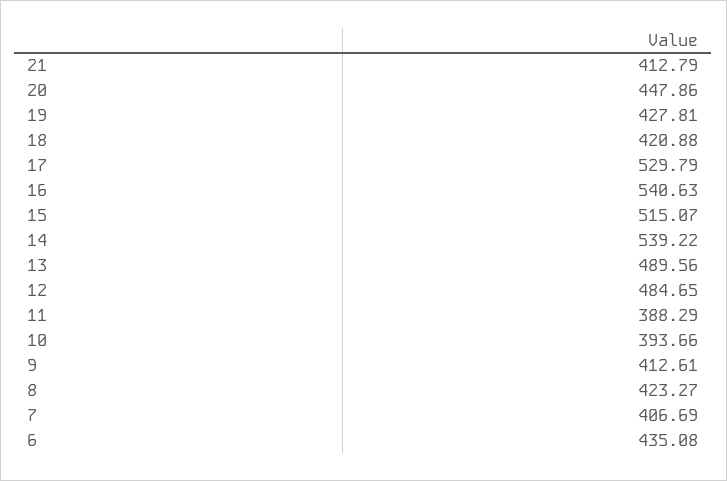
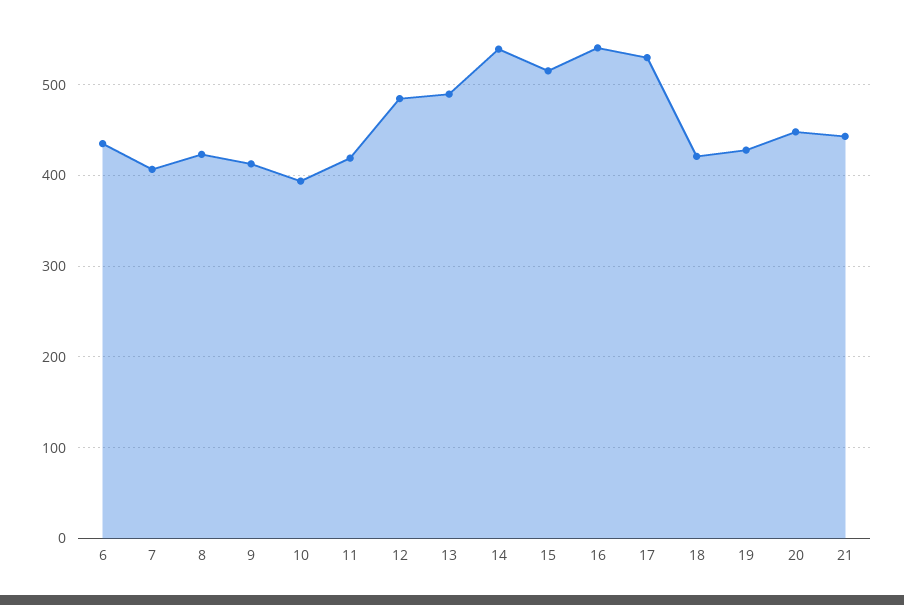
21: 412.79 -> 440
11: 388.29 -> 420

